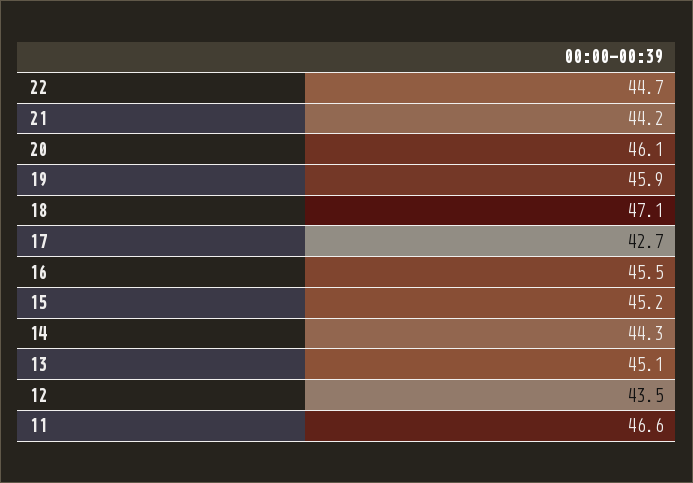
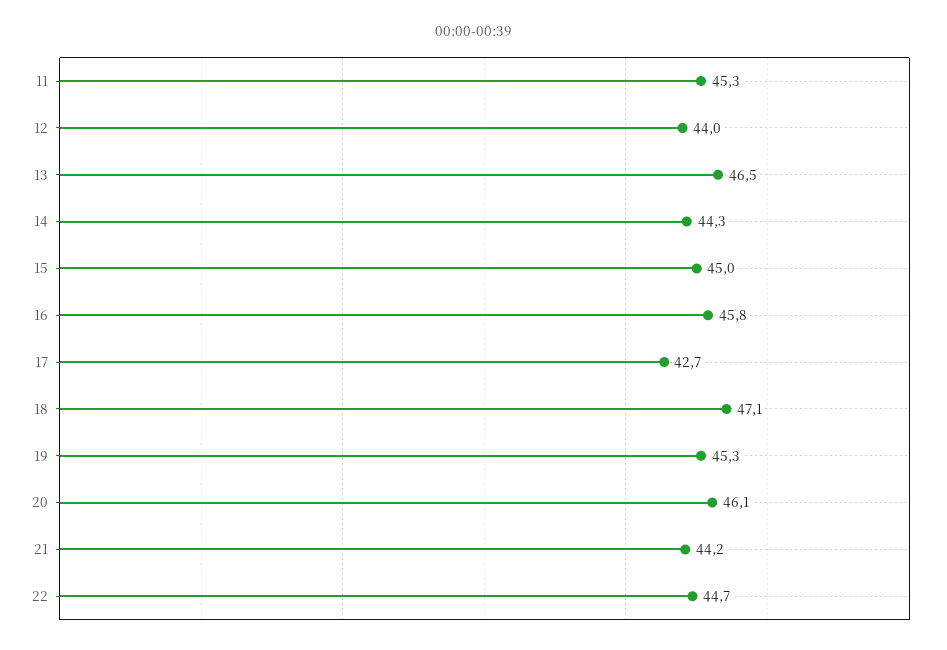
19: 45.9 -> 45.3
16: 45.5 -> 45.8
15: 45.2 -> 45
13: 45.1 -> 46.5
12: 43.5 -> 44
11: 46.6 -> 45.3

